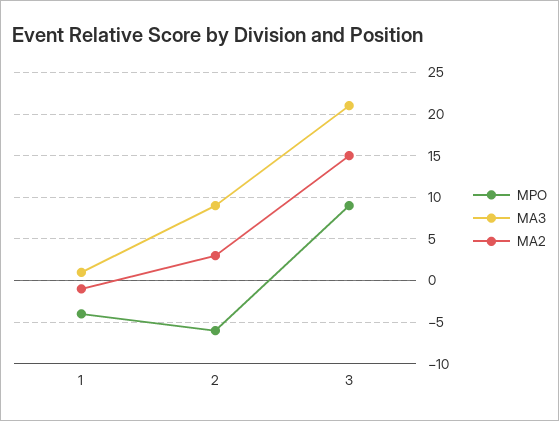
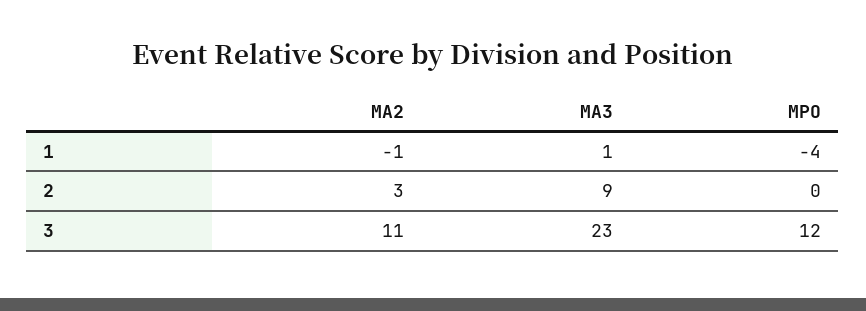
MPO, 2: -6 -> 0
MPO, 3: 9 -> 12
MA3, 3: 21 -> 23
MA2, 3: 15 -> 11

